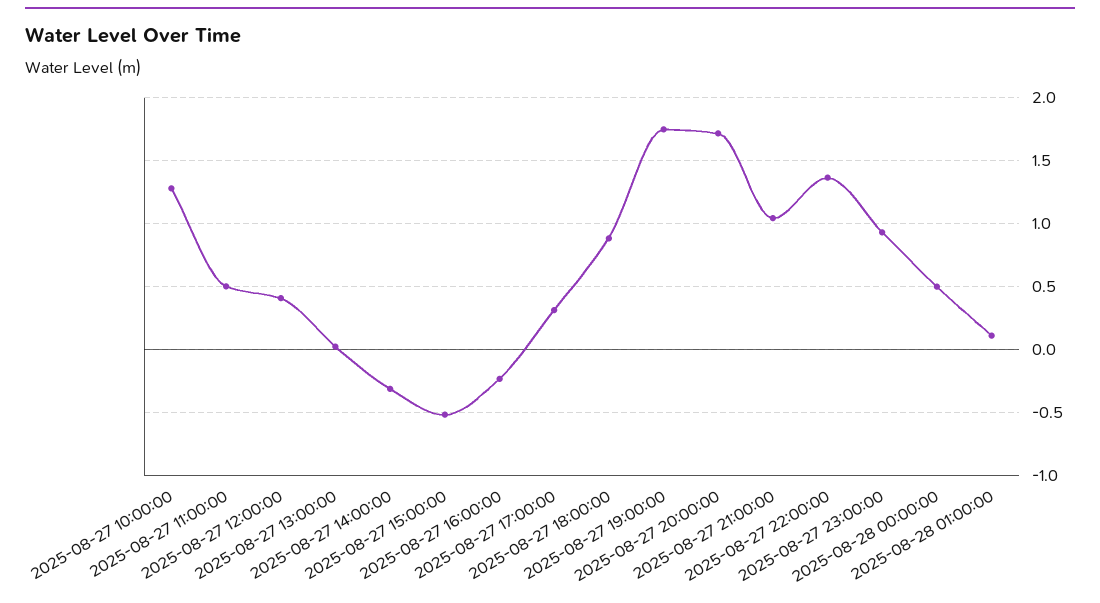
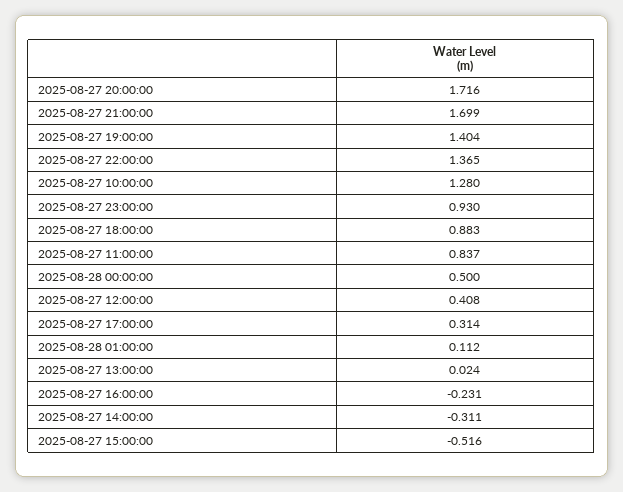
2025-08-27 11:00:00: 0.5 -> 0.837
2025-08-27 19:00:00: 1.75 -> 1.404
2025-08-27 21:00:00: 1.05 -> 1.699

